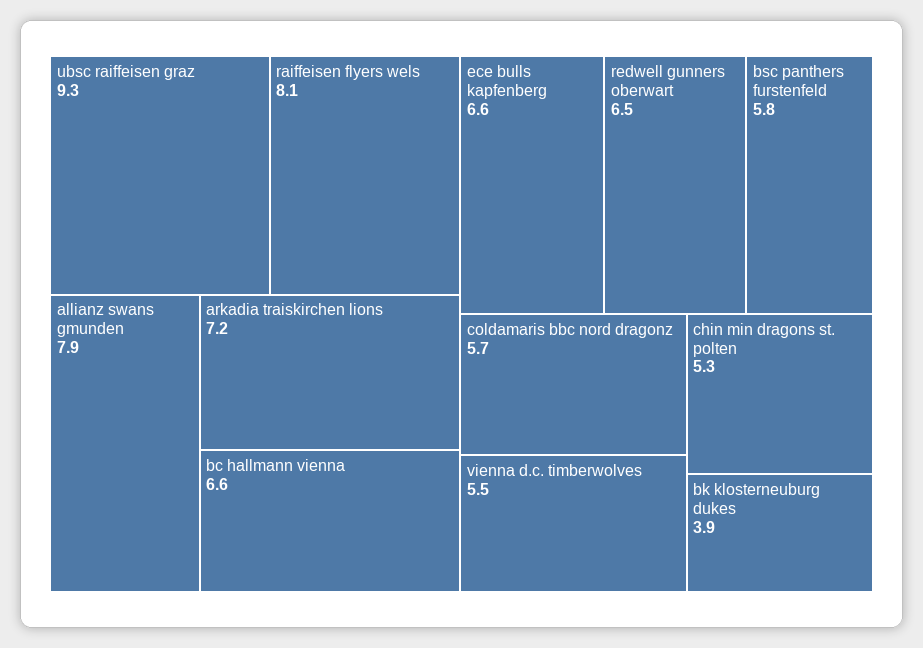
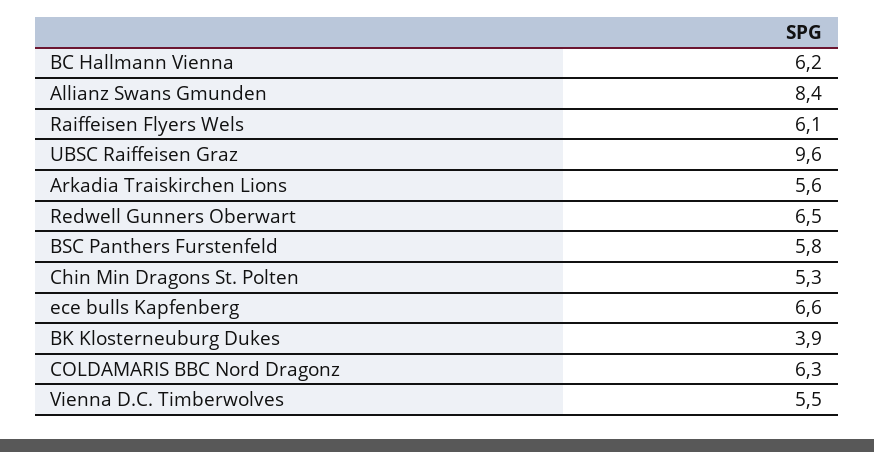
ubsc raiffeisen graz: 9.3 -> 9.6
raiffeisen flyers wels: 8.1 -> 6.1
allianz swans gmunden: 7.9 -> 8.4
arkadia traiskirchen lions: 7.2 -> 5.6
bc hallmann vienna: 6.6 -> 6.2
coldamaris bbc nord dragonz: 5.7 -> 6.3

